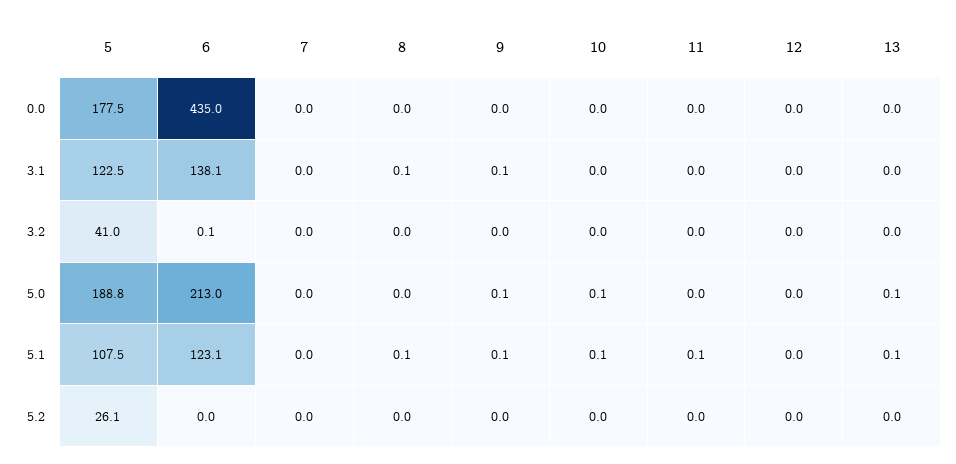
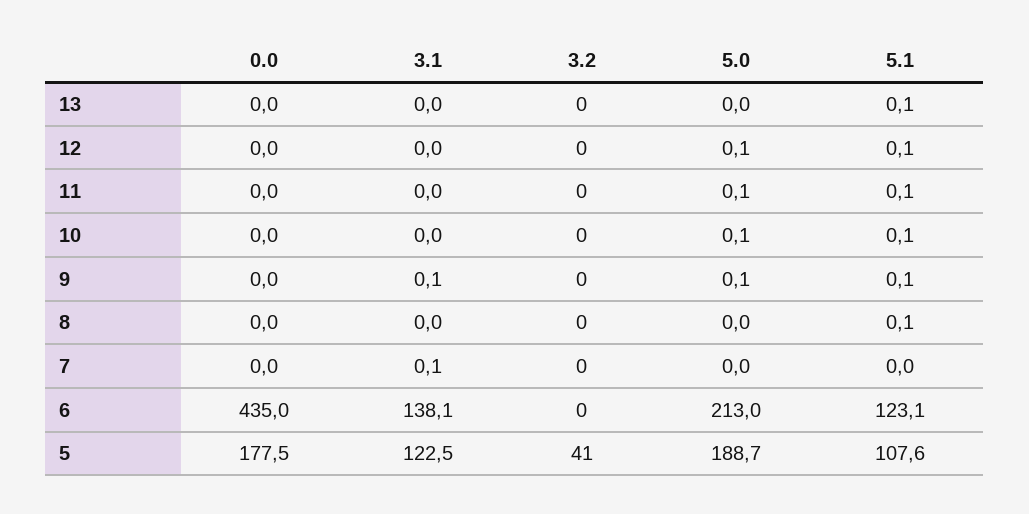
7, 3.1: 0 -> 0.1
8, 3.1: 0.1 -> 0
6, 3.2: 0.1 -> 0
5, 5.0: 188.8 -> 188.7
11, 5.0: 0 -> 0.1
12, 5.0: 0 -> 0.1
13, 5.0: 0.1 -> 0
5, 5.1: 107.5 -> 107.6
12, 5.1: 0 -> 0.1
5, 5.2: 26.1 -> none
6, 5.2: 0 -> none
7, 5.2: 0 -> none
8, 5.2: 0 -> none
9, 5.2: 0 -> none
10, 5.2: 0 -> none
11, 5.2: 0 -> none
12, 5.2: 0 -> none
13, 5.2: 0 -> none

